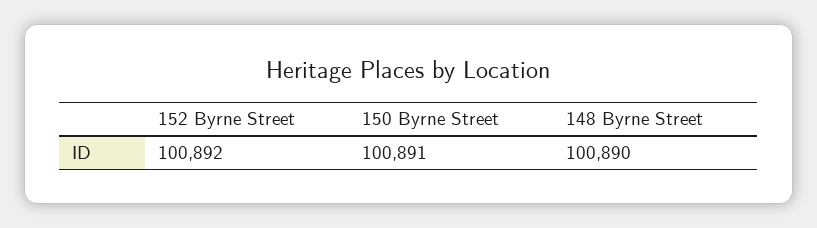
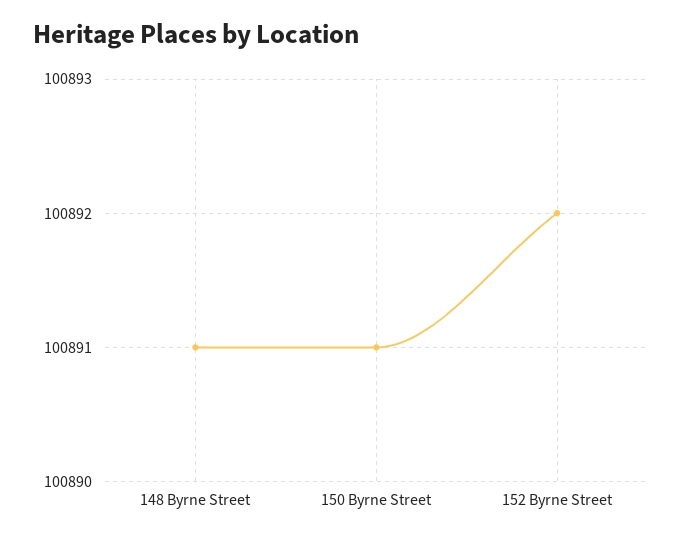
148 Byrne Street: 100890 -> 100891

